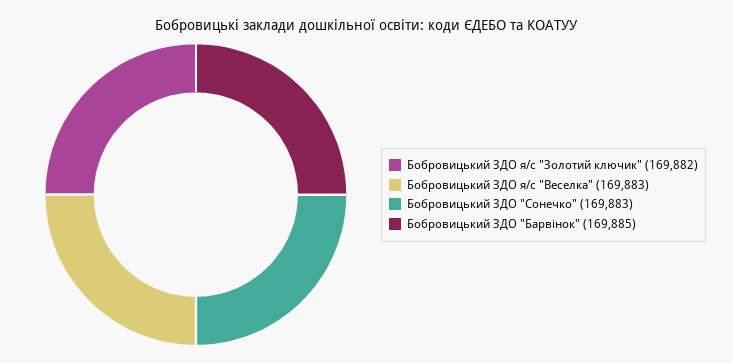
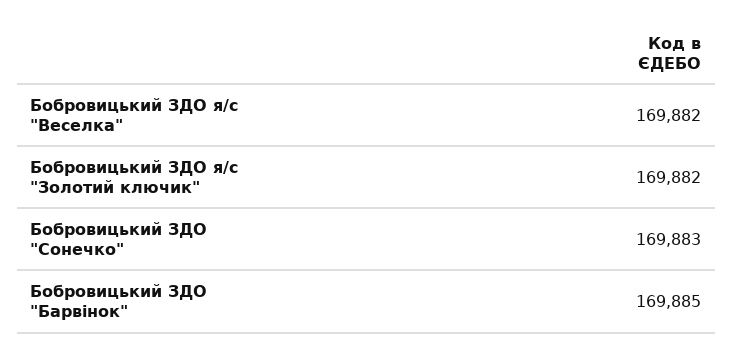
Бобровицький ЗДО я/с "Веселка": 169883 -> 169882

